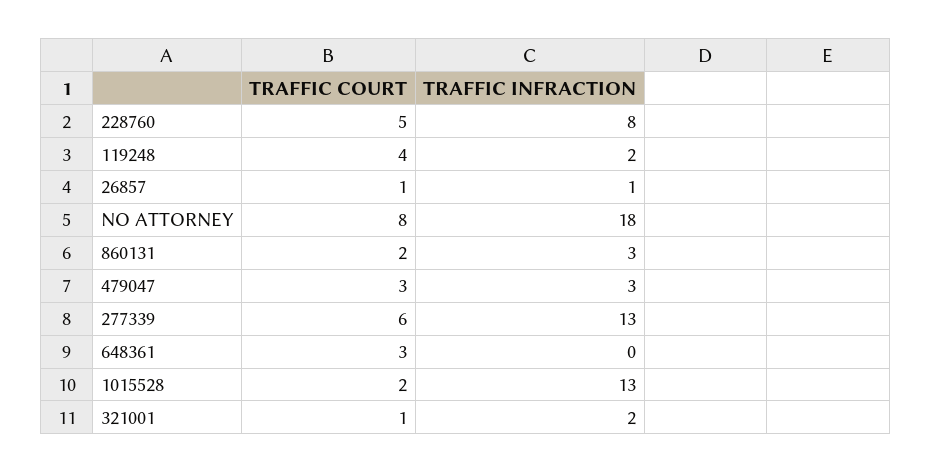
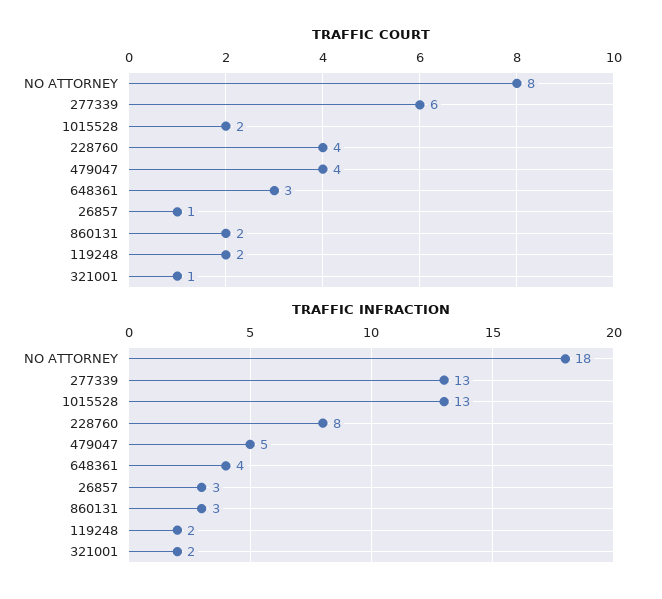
TRAFFIC COURT, 228760: 5 -> 4
TRAFFIC COURT, 119248: 4 -> 2
TRAFFIC INFRACTION, 26857: 1 -> 3
TRAFFIC COURT, 479047: 3 -> 4
TRAFFIC INFRACTION, 479047: 3 -> 5
TRAFFIC INFRACTION, 648361: 0 -> 4

